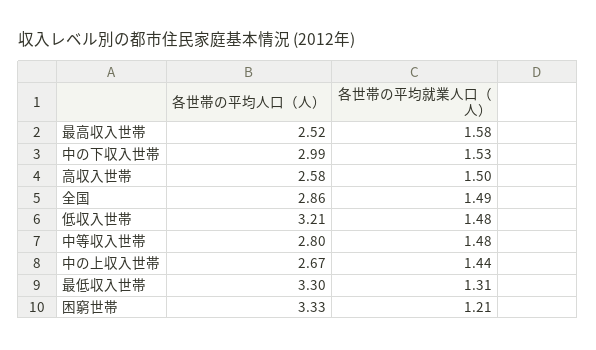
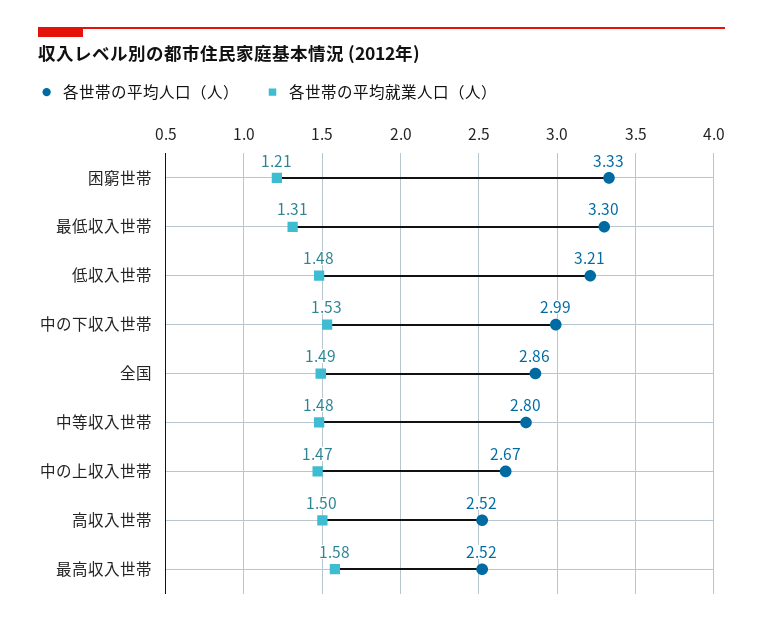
各世帯の平均人口（人）, 高収入世帯: 2.58 -> 2.52
各世帯の平均就業人口（人）, 中の上収入世帯: 1.44 -> 1.47

